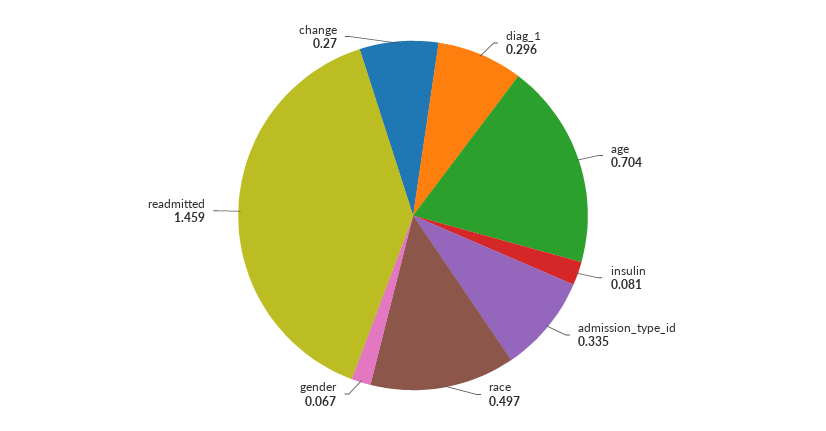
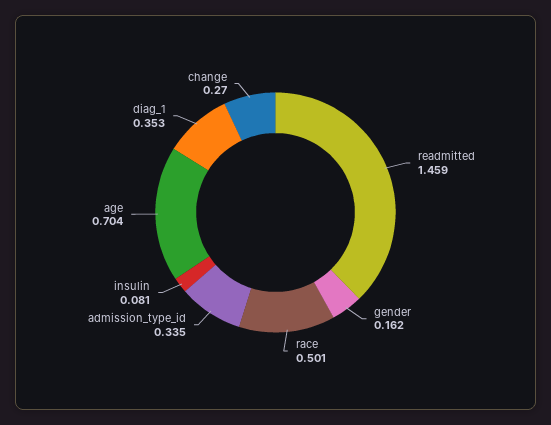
diag_1: 0.296 -> 0.353
race: 0.497 -> 0.501
gender: 0.067 -> 0.162

